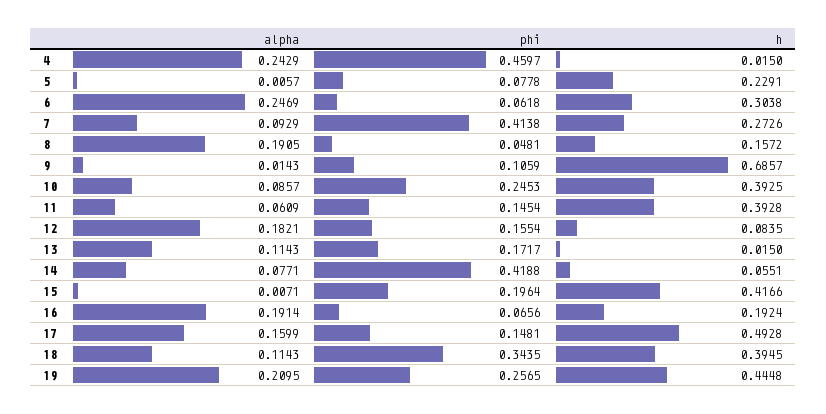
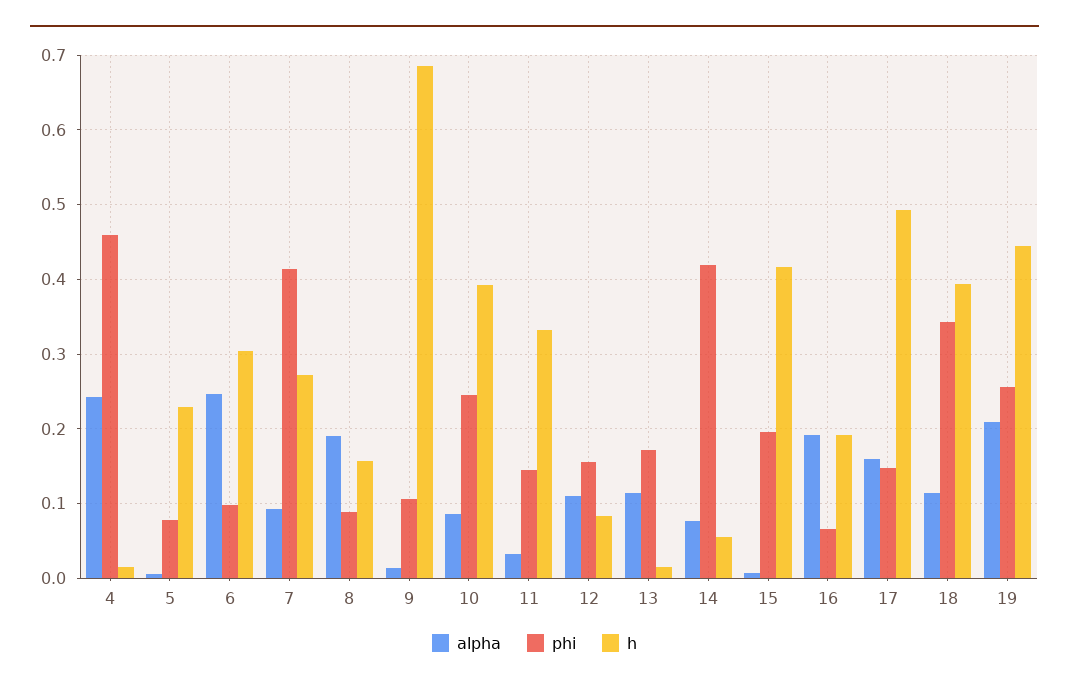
phi, 6: 0.0618 -> 0.1
phi, 8: 0.0481 -> 0.09
alpha, 11: 0.0609 -> 0.03
h, 11: 0.3928 -> 0.33
alpha, 12: 0.1821 -> 0.11

